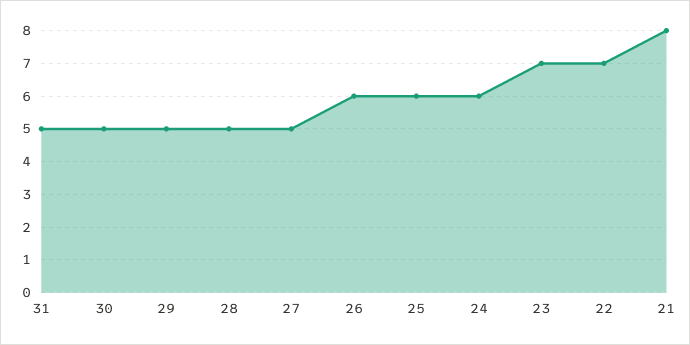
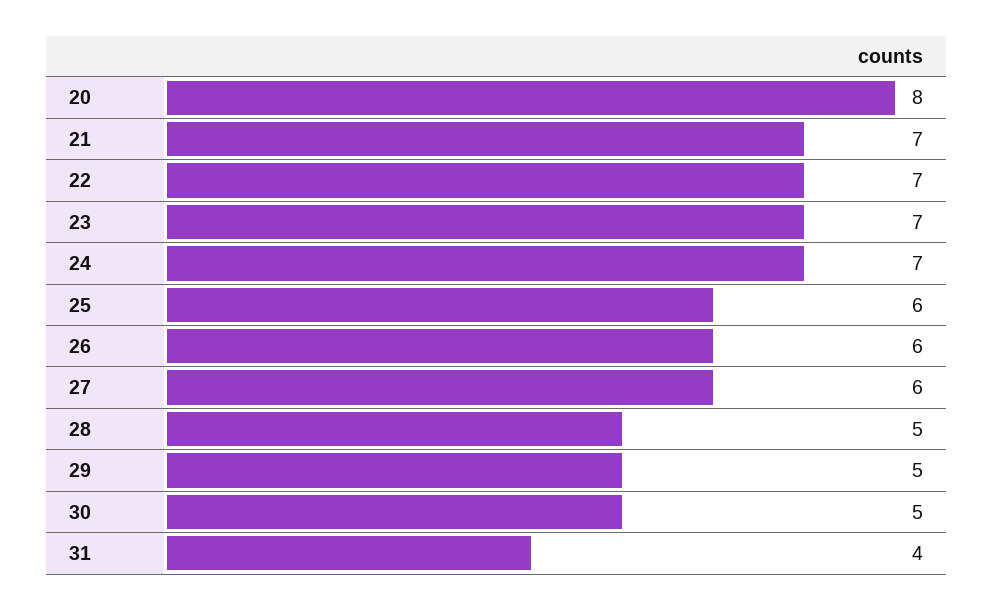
31: 5 -> 4
27: 5 -> 6
24: 6 -> 7
21: 8 -> 7
20: none -> 8

